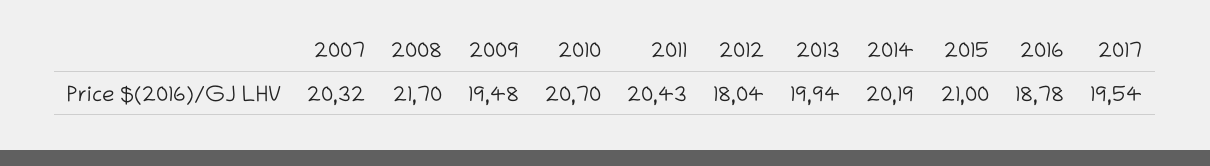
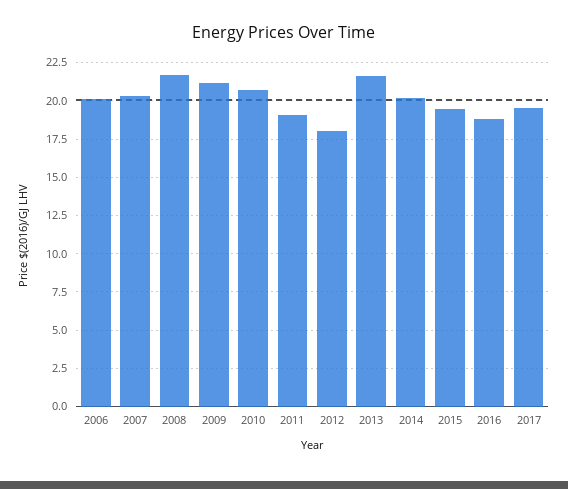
2009: 19.48 -> 21
2011: 20.43 -> 19
2013: 19.94 -> 21.5
2015: 21 -> 19.5
2006: none -> 20

